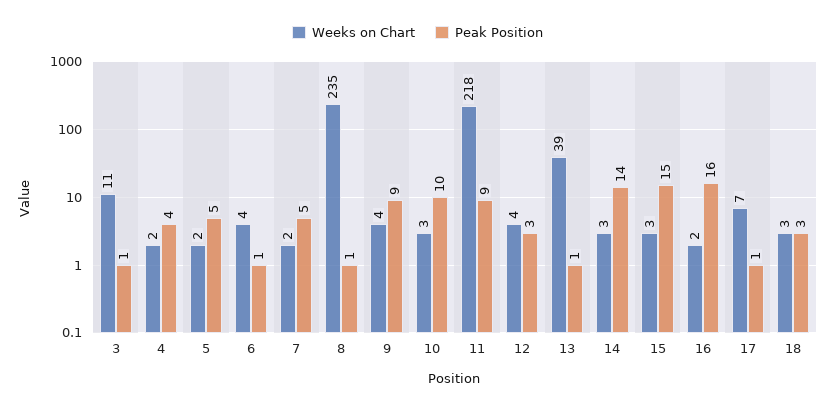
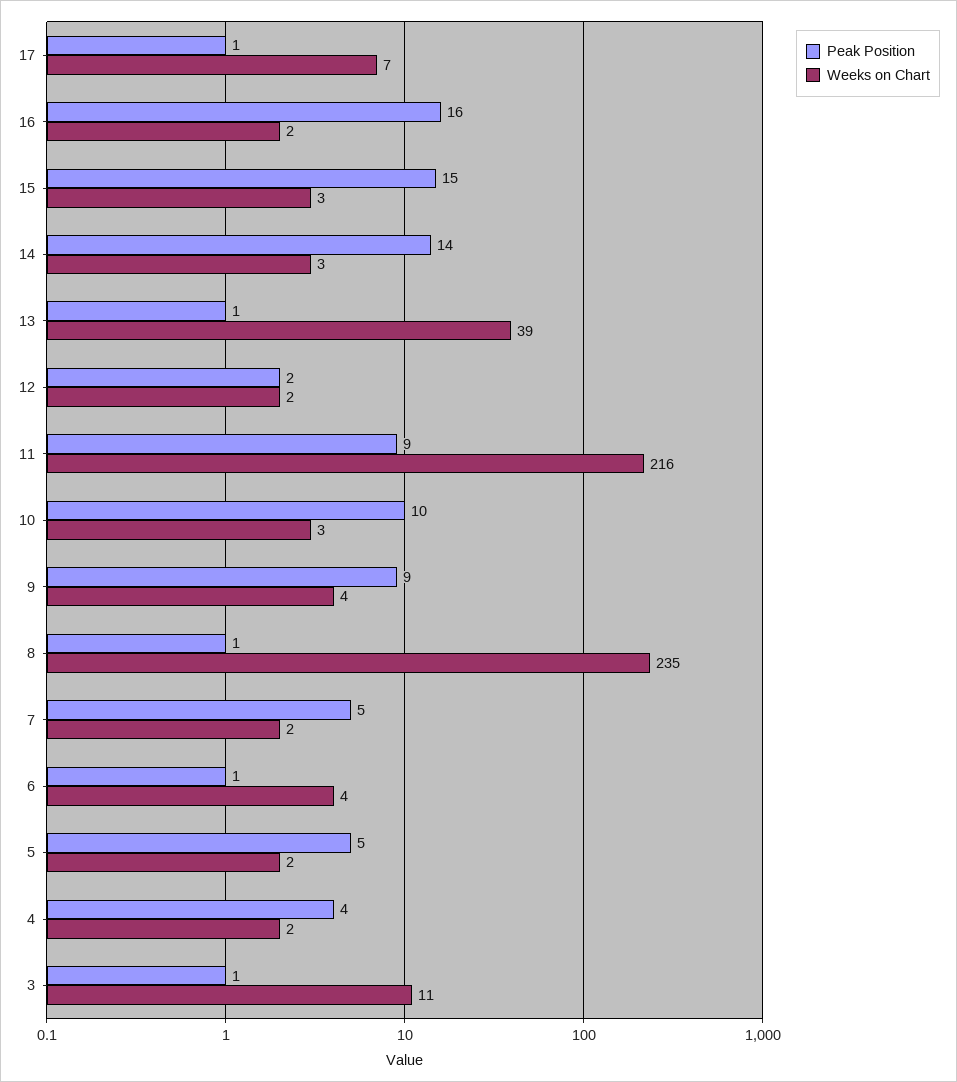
Weeks on Chart, 11: 218 -> 216
Weeks on Chart, 12: 4 -> 2
Peak Position, 12: 3 -> 2
Weeks on Chart, 18: 3 -> none
Peak Position, 18: 3 -> none

